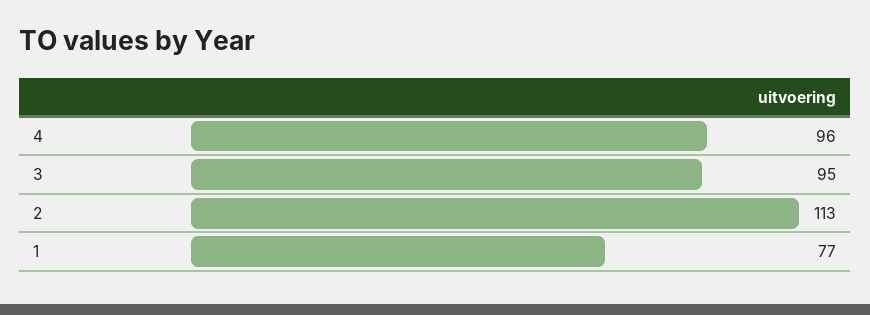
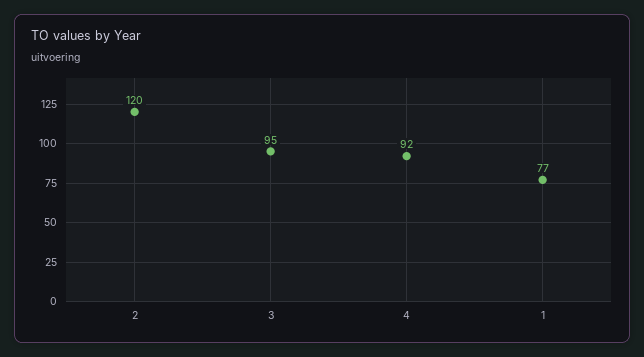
4: 96 -> 92
2: 113 -> 120

